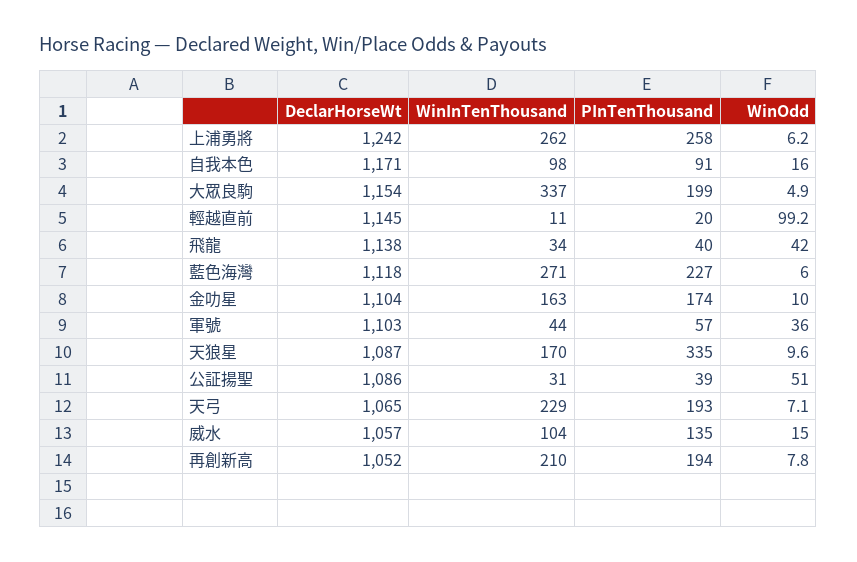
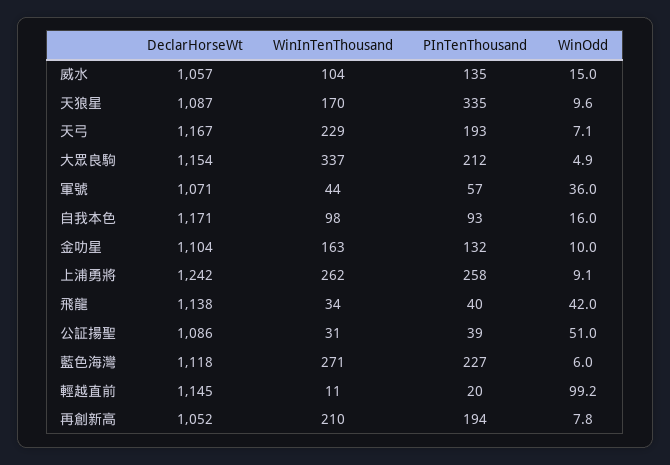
WinOdd, 上浦勇將: 6.2 -> 9.1
PInTenThousand, 自我本色: 91 -> 93
PInTenThousand, 大眾良駒: 199 -> 212
PInTenThousand, 金叻星: 174 -> 132
DeclarHorseWt, 軍號: 1103 -> 1071
DeclarHorseWt, 天弓: 1065 -> 1167

